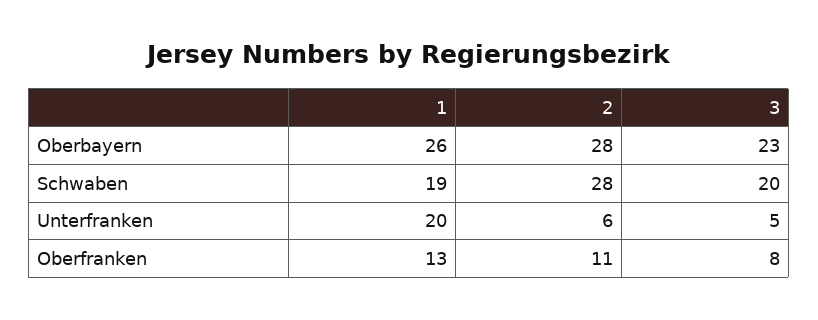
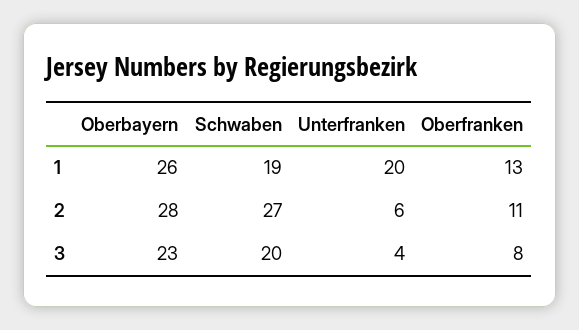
2, Schwaben: 28 -> 27
3, Unterfranken: 5 -> 4

